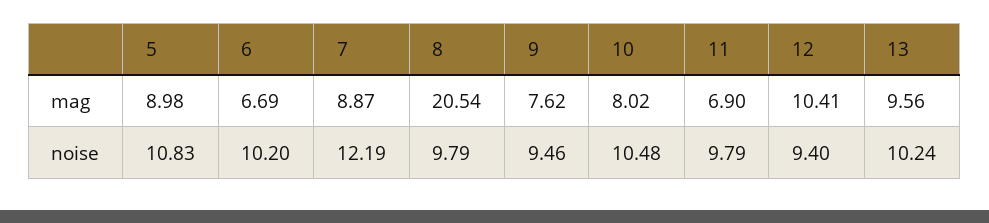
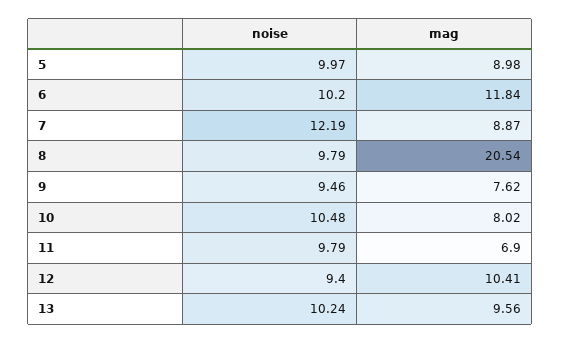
6, mag: 6.69 -> 11.84
5, noise: 10.83 -> 9.97

